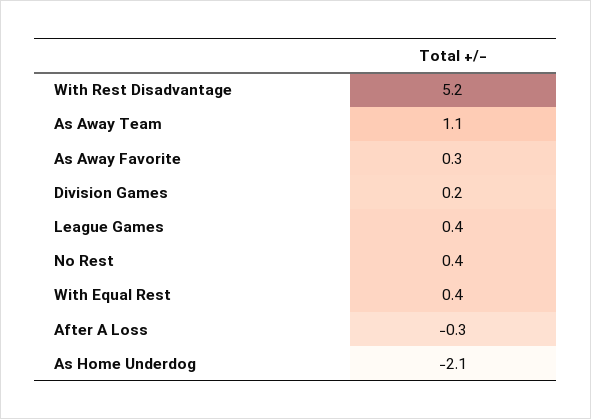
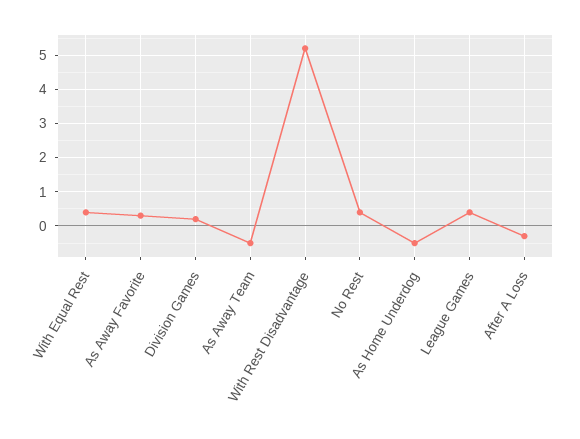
As Away Team: 1.1 -> -0.5
As Home Underdog: -2.1 -> -0.5

